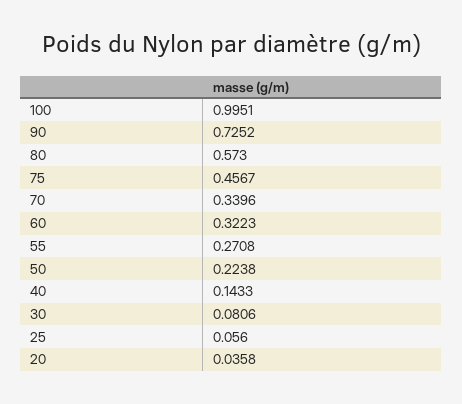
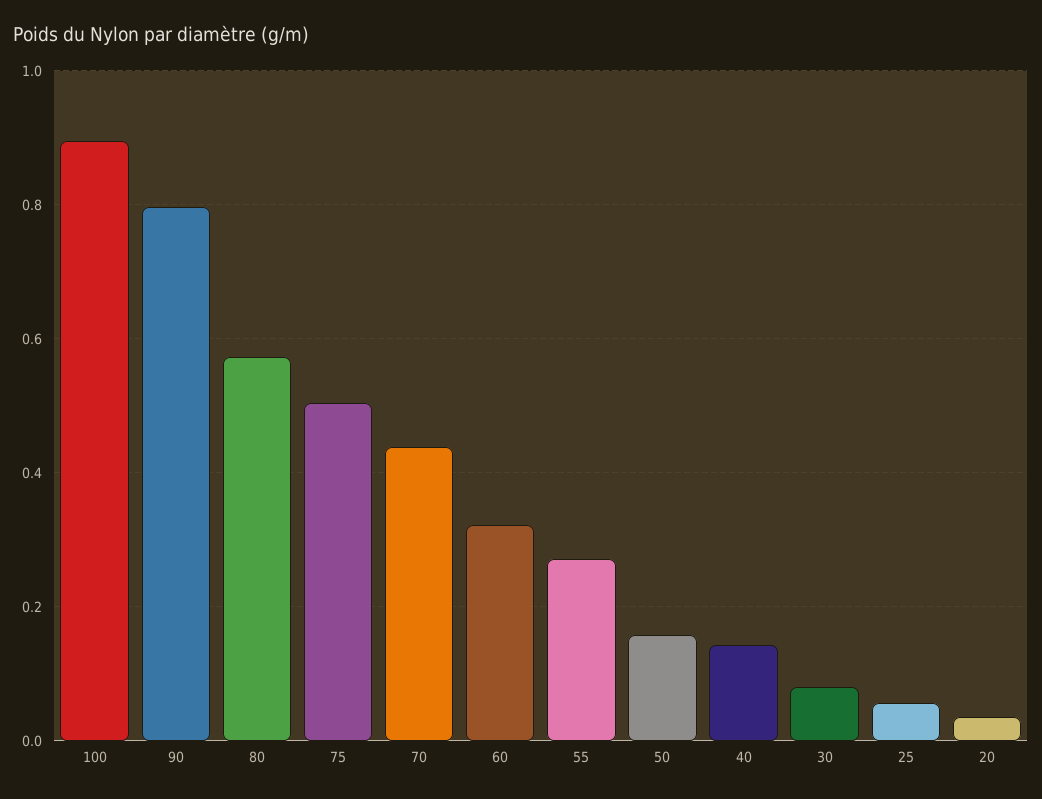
100: 0.9951 -> 0.9
90: 0.7252 -> 0.8
75: 0.4567 -> 0.5
70: 0.3396 -> 0.44
50: 0.2238 -> 0.16

